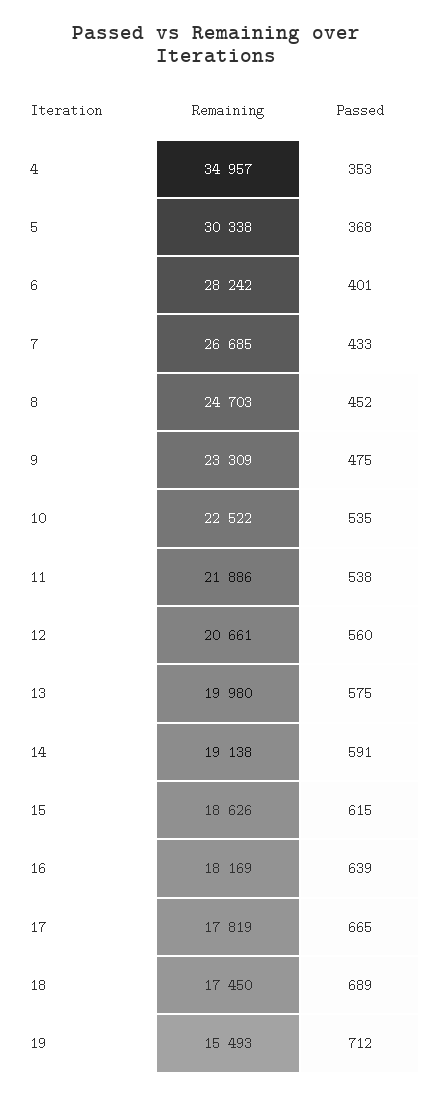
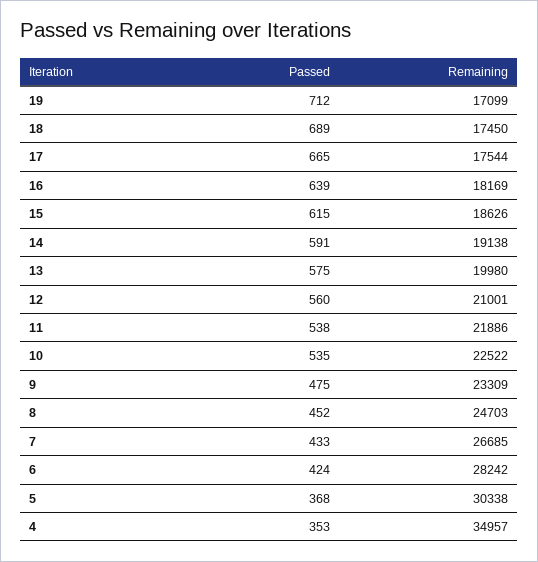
Passed, 6: 401 -> 424
Remaining, 12: 20661 -> 21001
Remaining, 17: 17819 -> 17544
Remaining, 19: 15493 -> 17099

